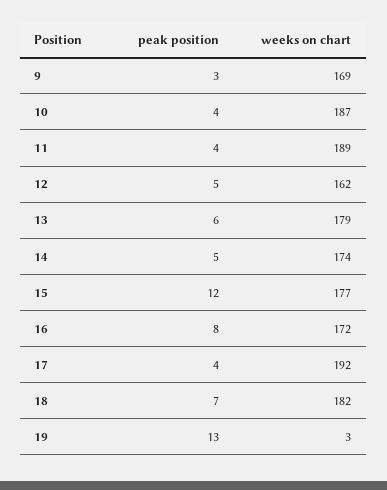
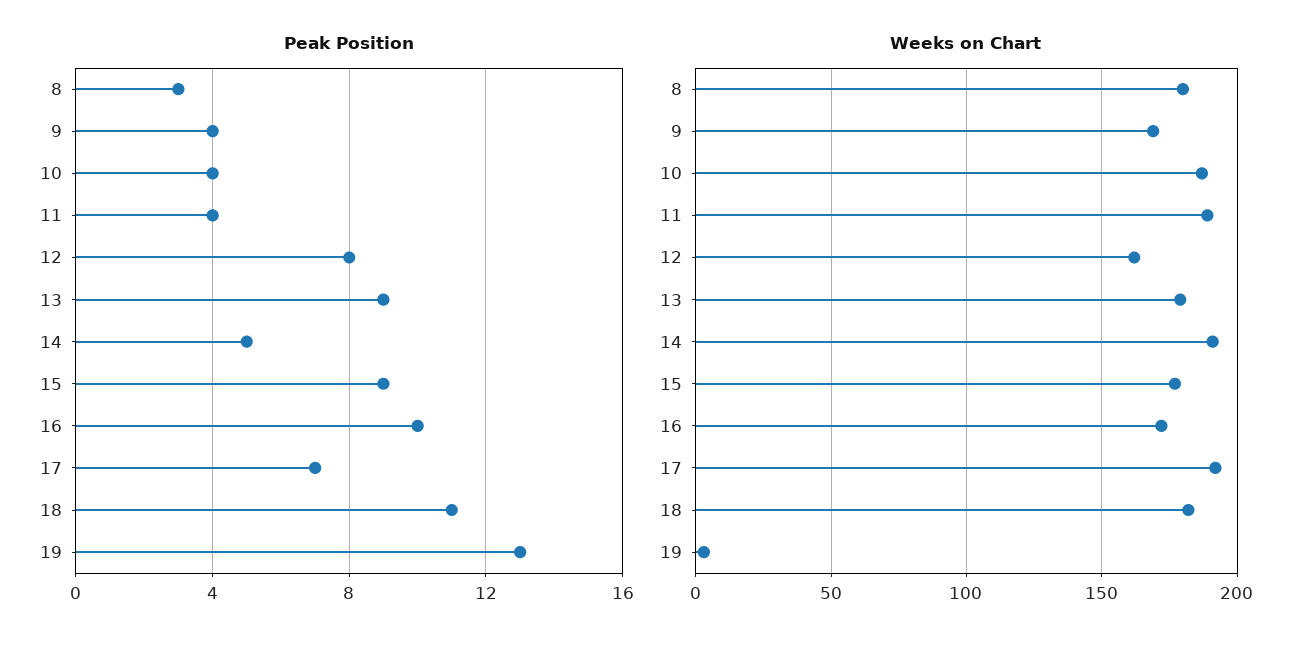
peak position, 9: 3 -> 4
peak position, 12: 5 -> 8
peak position, 13: 6 -> 9
weeks on chart, 14: 174 -> 190
peak position, 15: 12 -> 9
peak position, 16: 8 -> 10
peak position, 17: 4 -> 7
peak position, 18: 7 -> 11
peak position, 8: none -> 3
weeks on chart, 8: none -> 180

